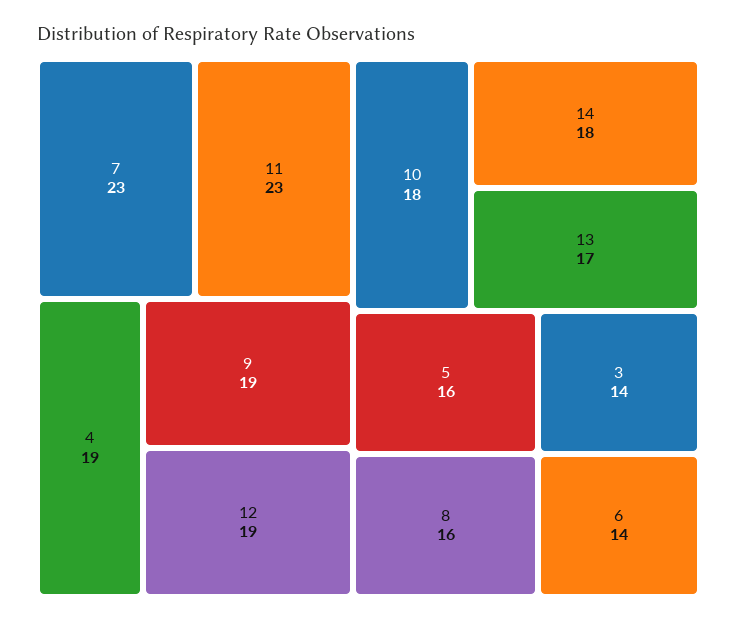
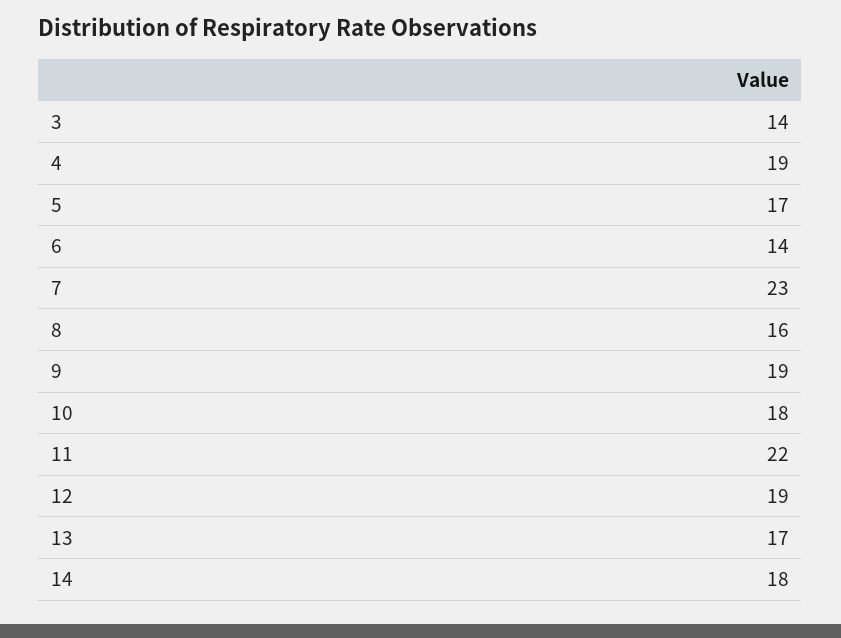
11: 23 -> 22
5: 16 -> 17

